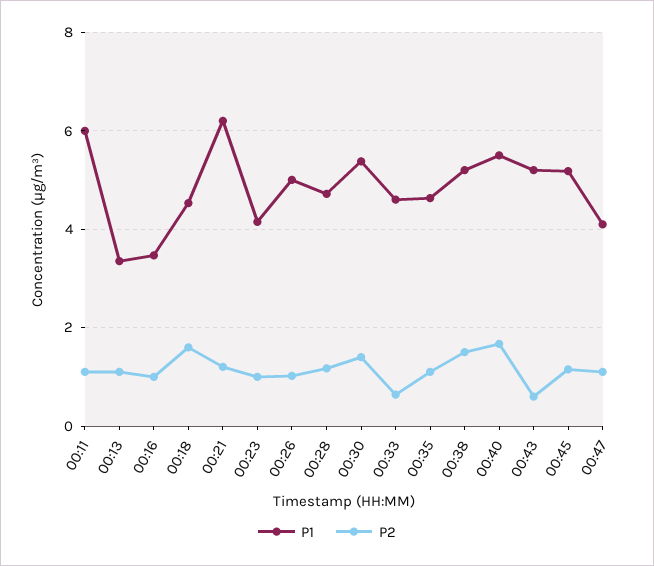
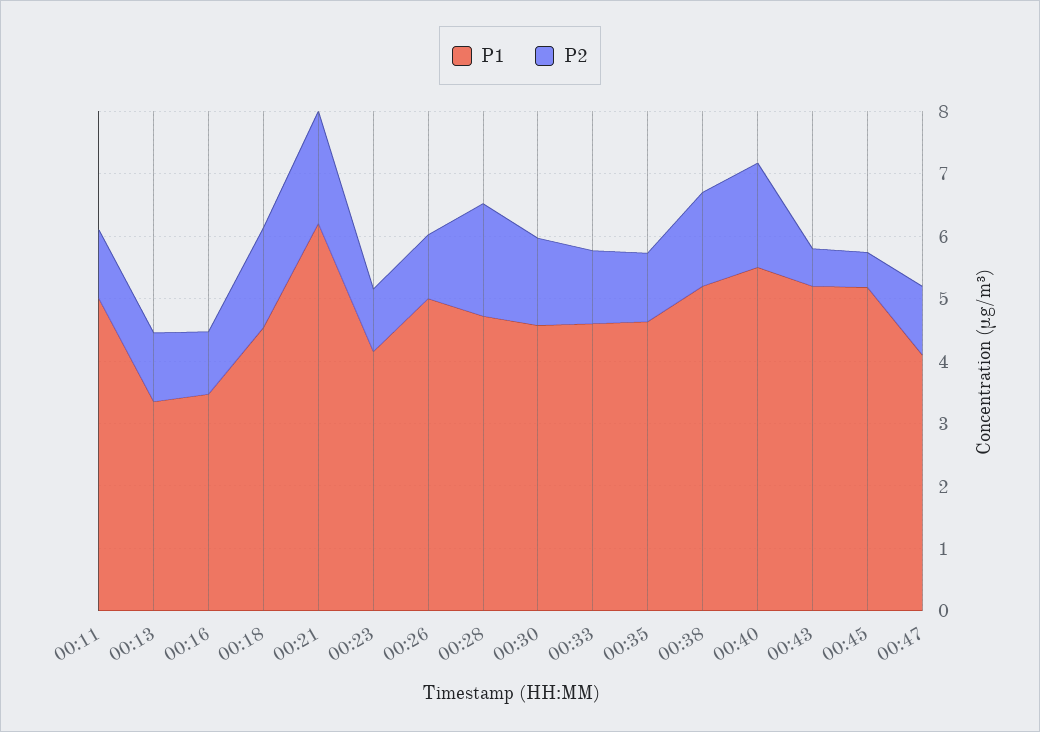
P1, 00:11: 6 -> 5
P2, 00:21: 1.2 -> 1.8
P2, 00:28: 1.2 -> 1.8
P1, 00:30: 5.4 -> 4.6
P2, 00:33: 0.6 -> 1.2
P2, 00:45: 1.2 -> 0.6

